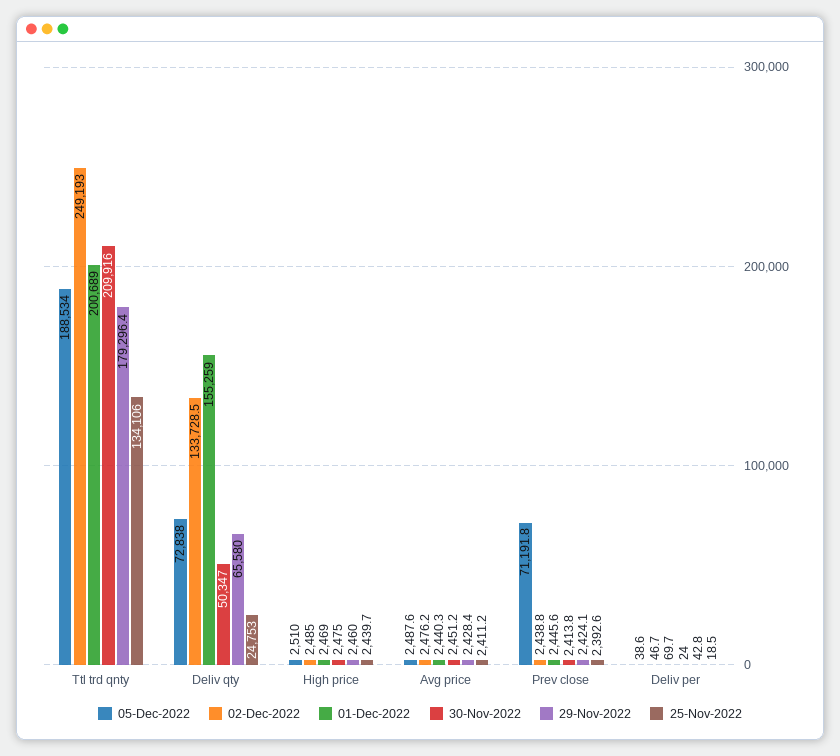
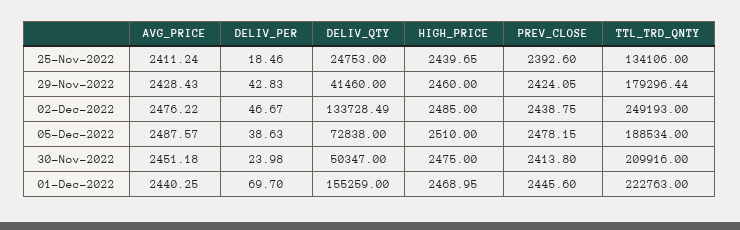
01-Dec-2022, Ttl trd qnty: 200689 -> 222763
29-Nov-2022, Deliv qty: 65580 -> 41460
05-Dec-2022, Prev close: 71191.8 -> 2478.15

